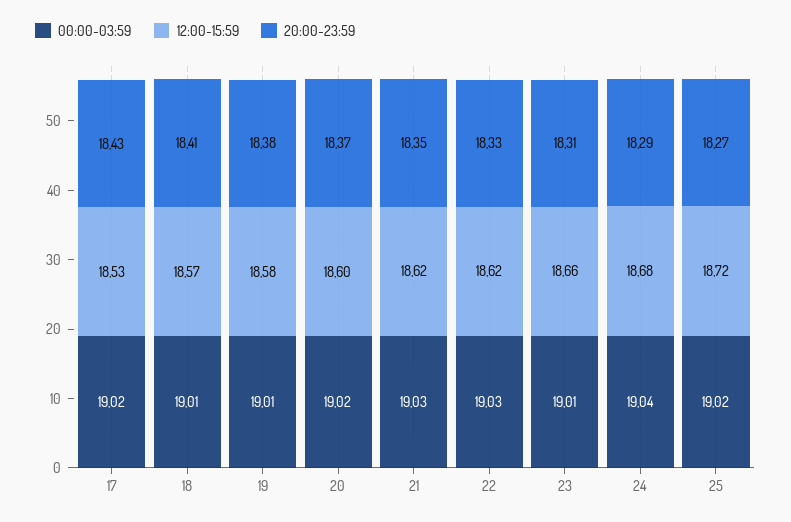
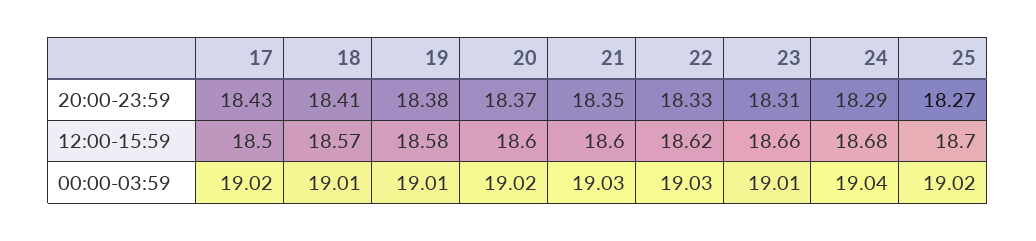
12:00-15:59, 17: 18.53 -> 18.5
12:00-15:59, 21: 18.62 -> 18.6
12:00-15:59, 25: 18.72 -> 18.7

